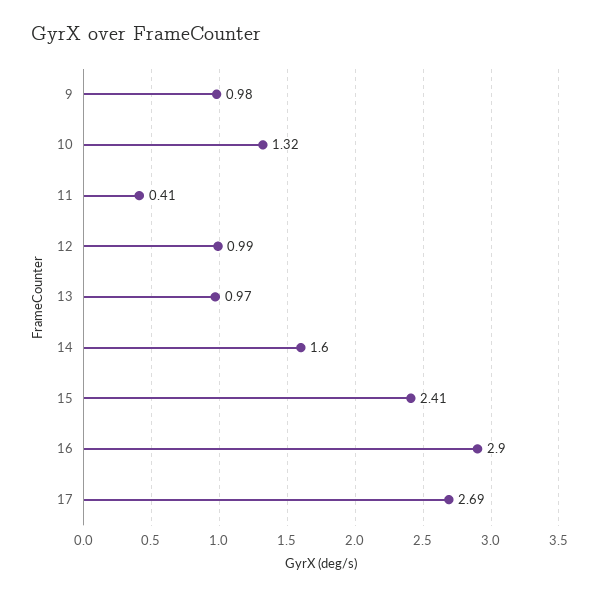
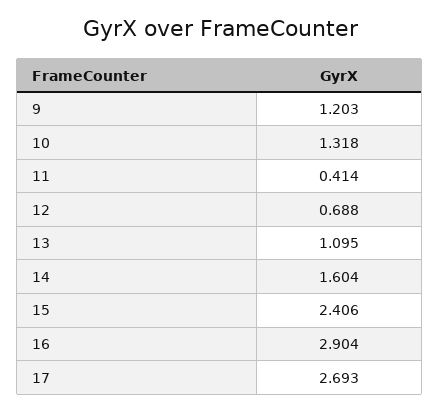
9: 0.98 -> 1.203
12: 0.99 -> 0.688
13: 0.97 -> 1.095

